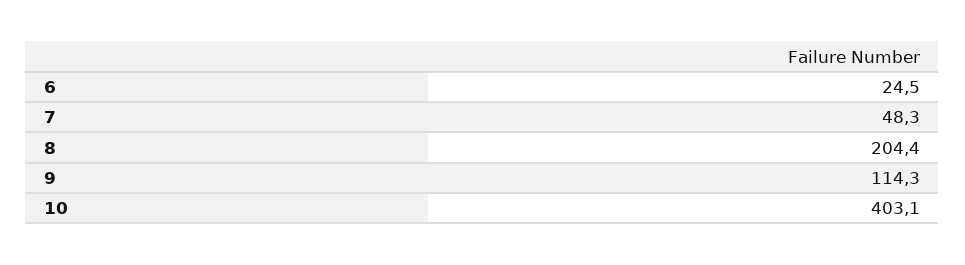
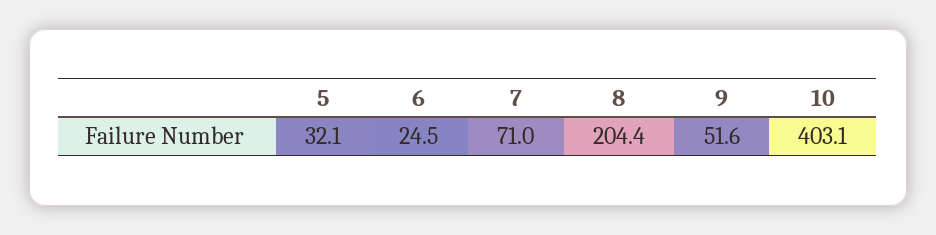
7: 48.3 -> 71
9: 114.3 -> 51.6
5: none -> 32.1

